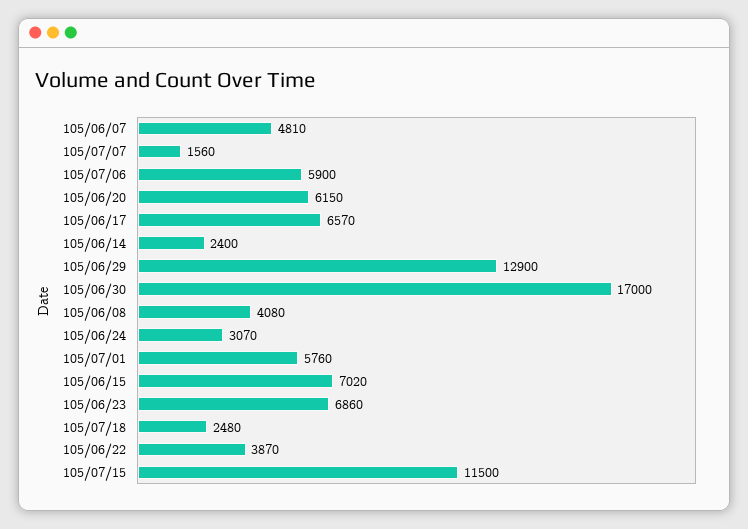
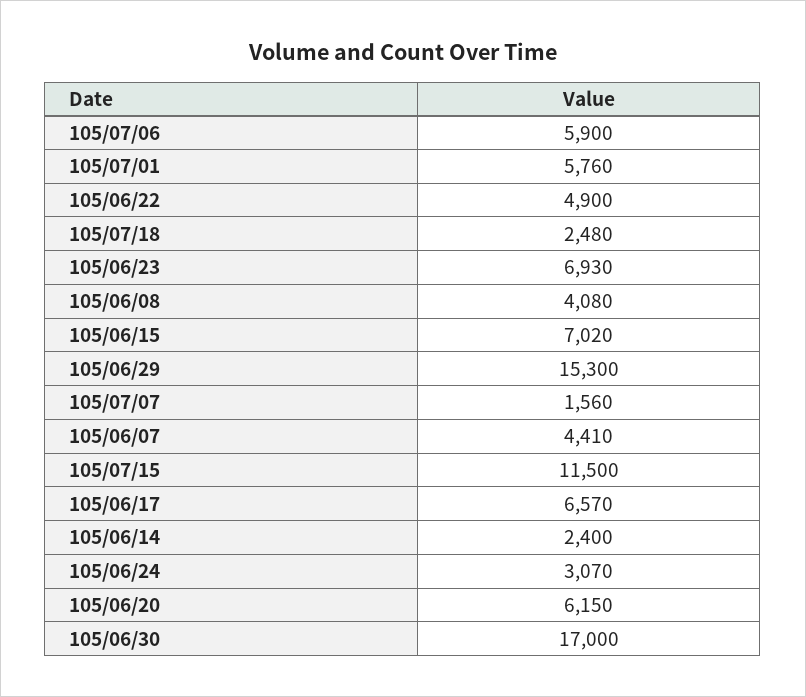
105/06/07: 4810 -> 4410
105/06/29: 12900 -> 15300
105/06/23: 6860 -> 6930
105/06/22: 3870 -> 4900

